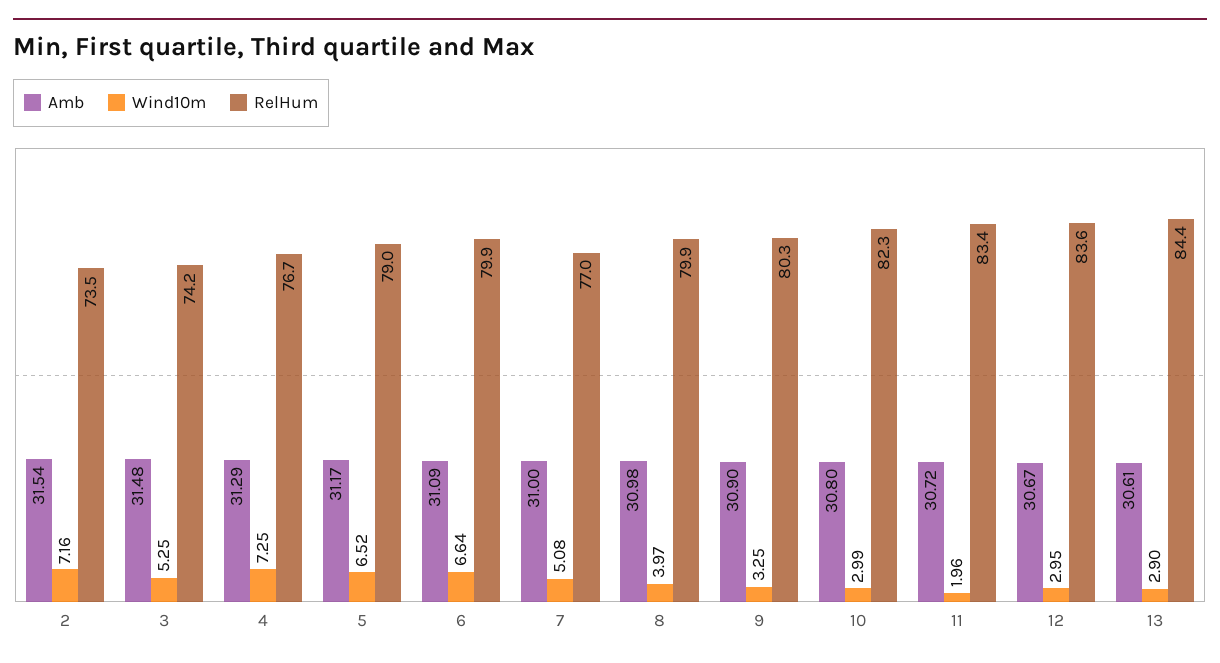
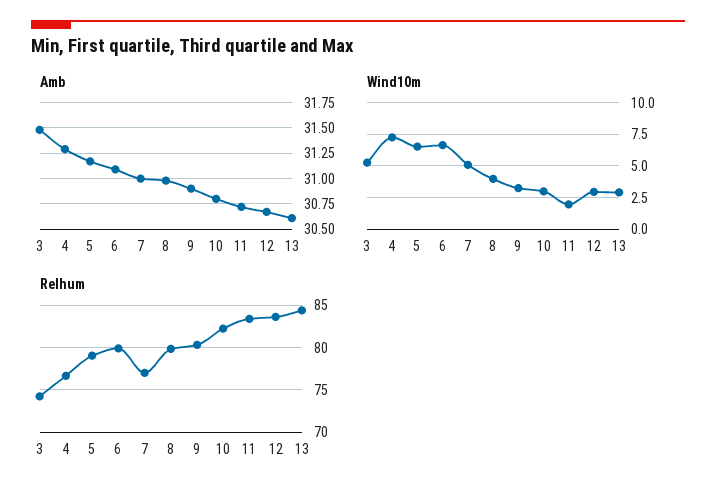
Amb, 2: 31.54 -> none
Wind10m, 2: 7.16 -> none
RelHum, 2: 73.5 -> none

